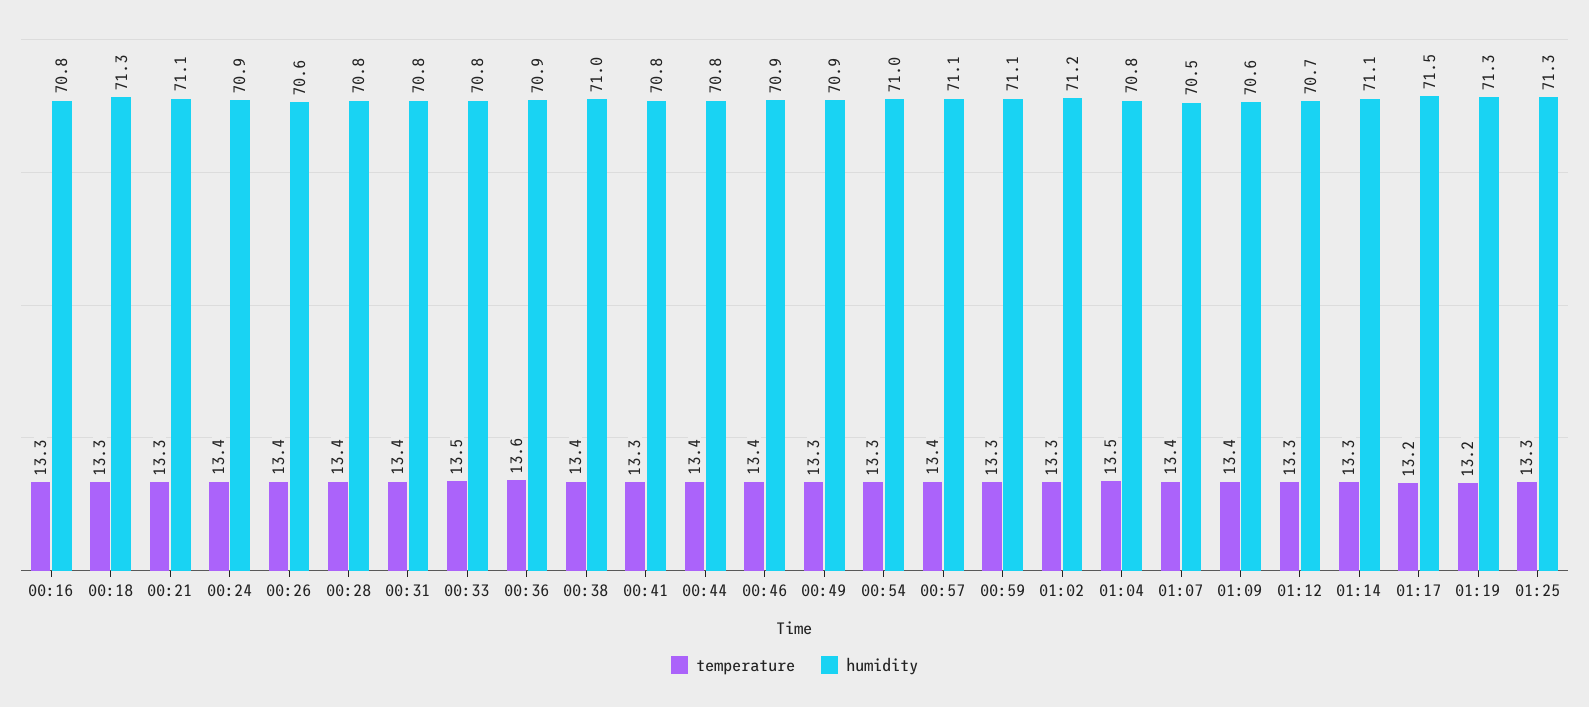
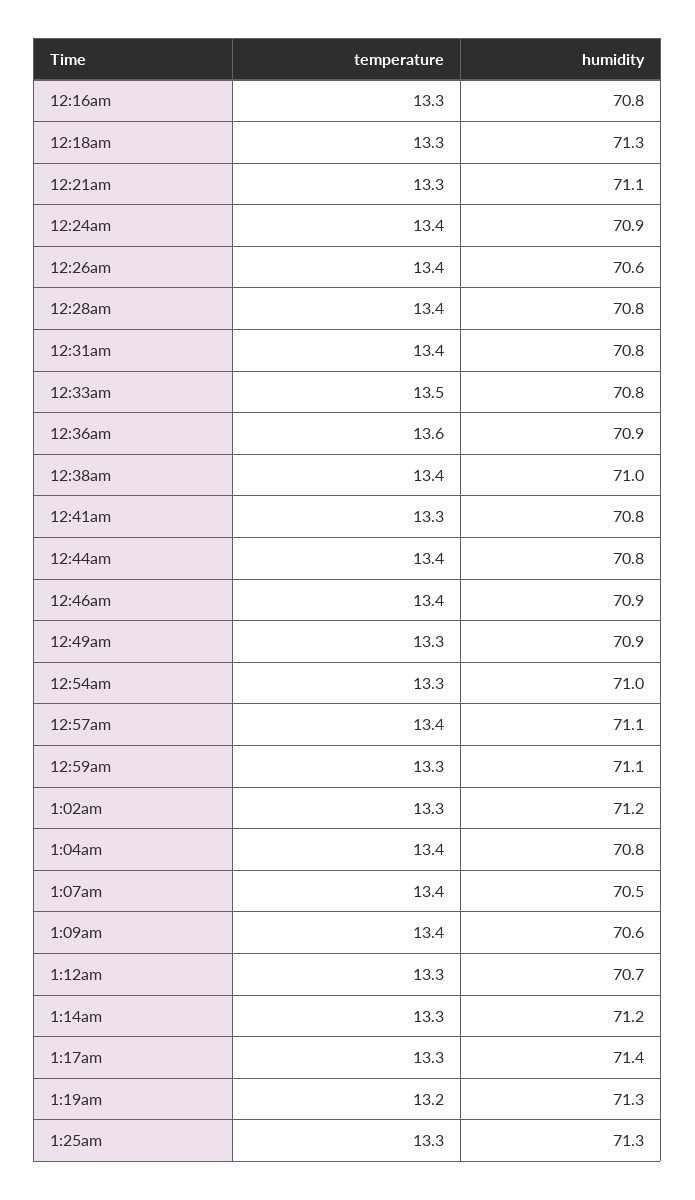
temperature, 01:04: 13.5 -> 13.4
humidity, 01:14: 71.1 -> 71.2
temperature, 01:17: 13.2 -> 13.3
humidity, 01:17: 71.5 -> 71.4

